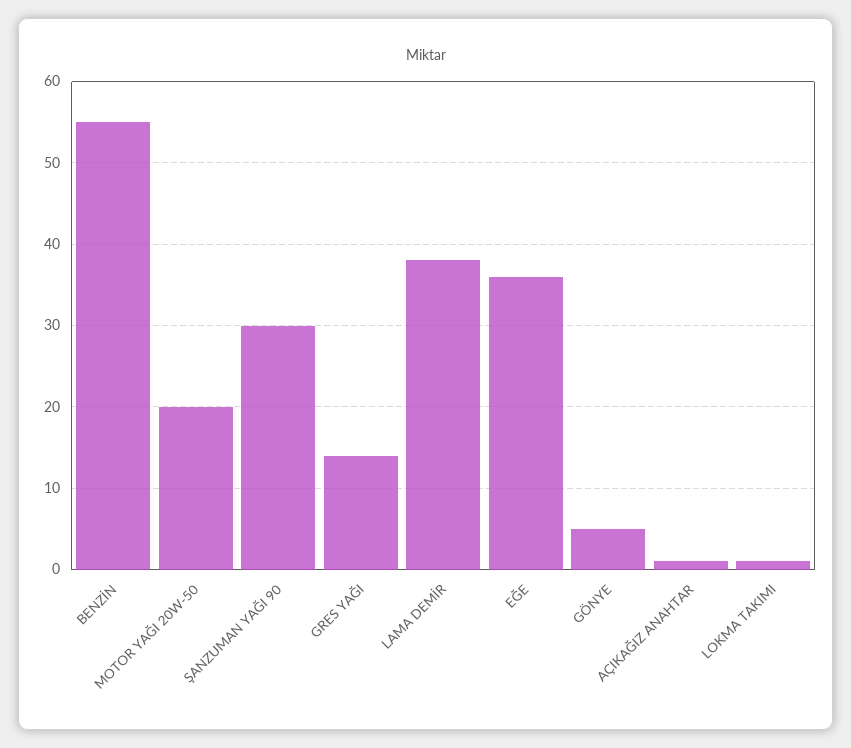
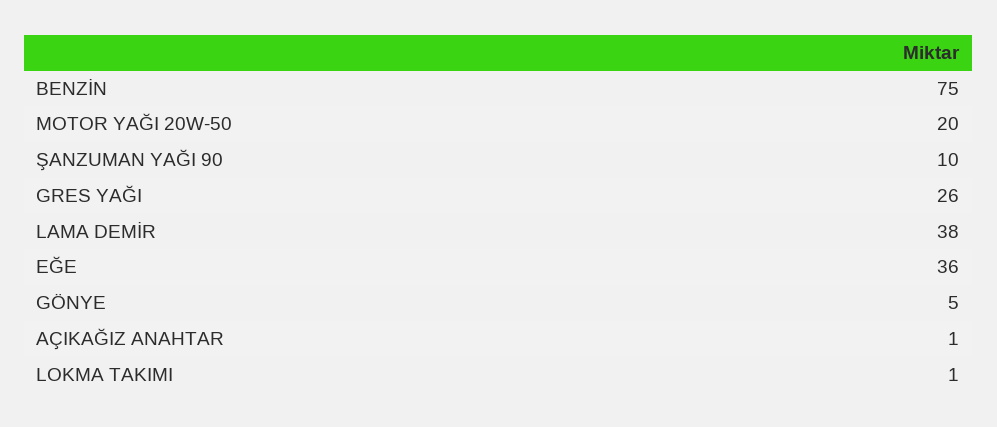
BENZİN: 55 -> 75
ŞANZUMAN YAĞI 90: 30 -> 10
GRES YAĞI: 14 -> 26

